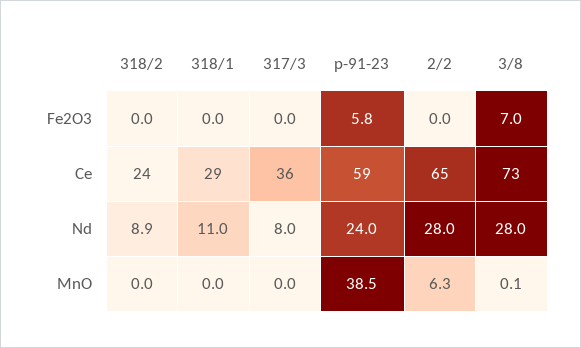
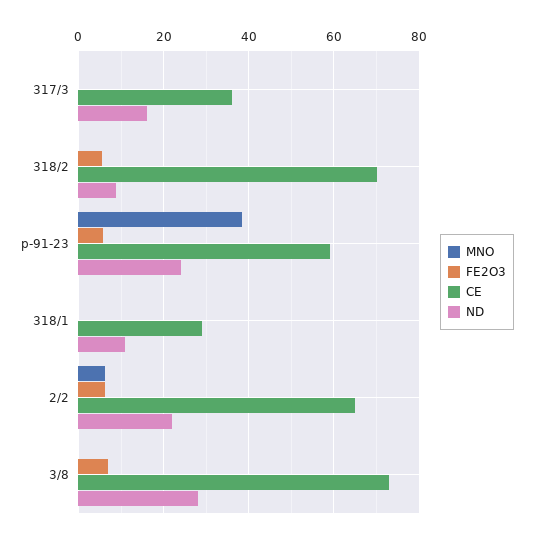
Fe2O3, 318/2: 0 -> 6
Fe2O3, 2/2: 0 -> 6
Ce, 318/2: 24 -> 70
Nd, 317/3: 8 -> 16
Nd, 2/2: 28 -> 22

